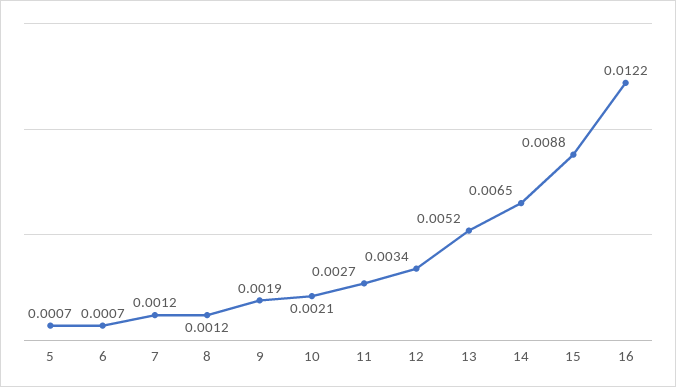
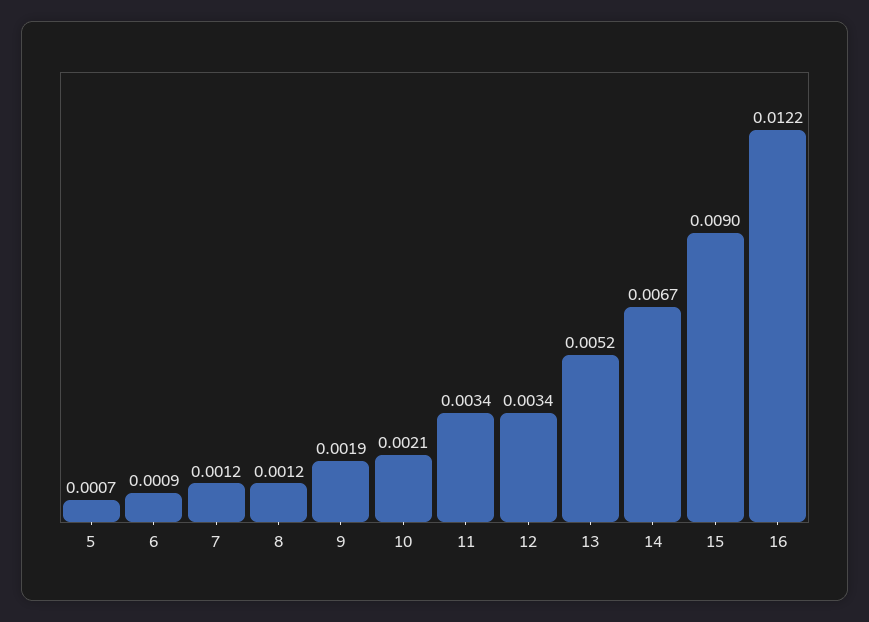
6: 0.0007 -> 0.0009
11: 0.0027 -> 0.0034
14: 0.0065 -> 0.0067
15: 0.0088 -> 0.009

